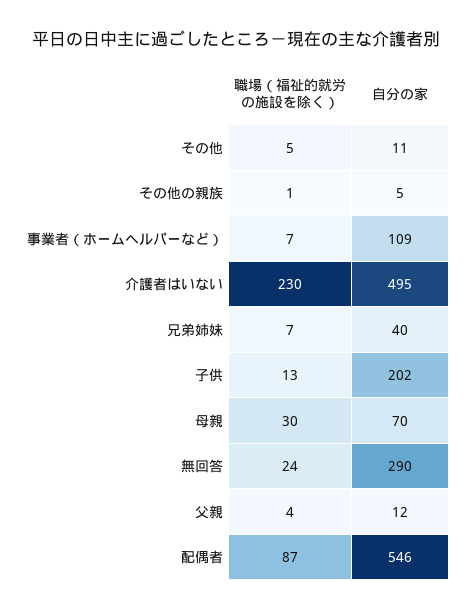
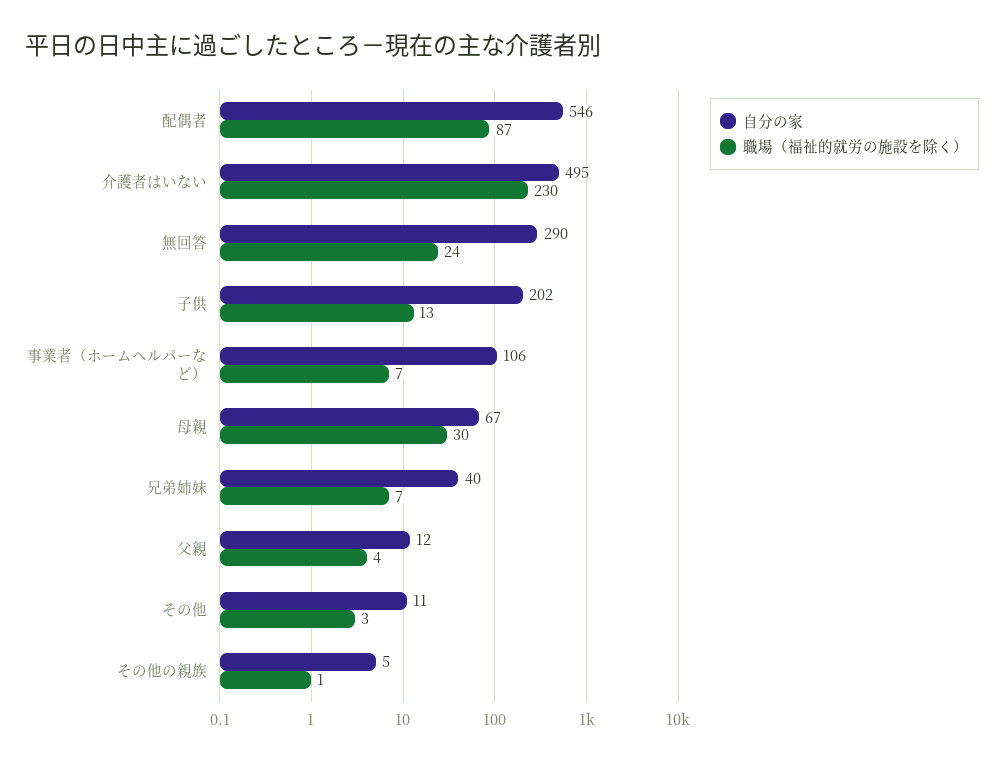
職場（福祉的就労の施設を除く）, その他: 5 -> 3
自分の家, 事業者（ホームヘルパーなど）: 109 -> 106
自分の家, 母親: 70 -> 67

